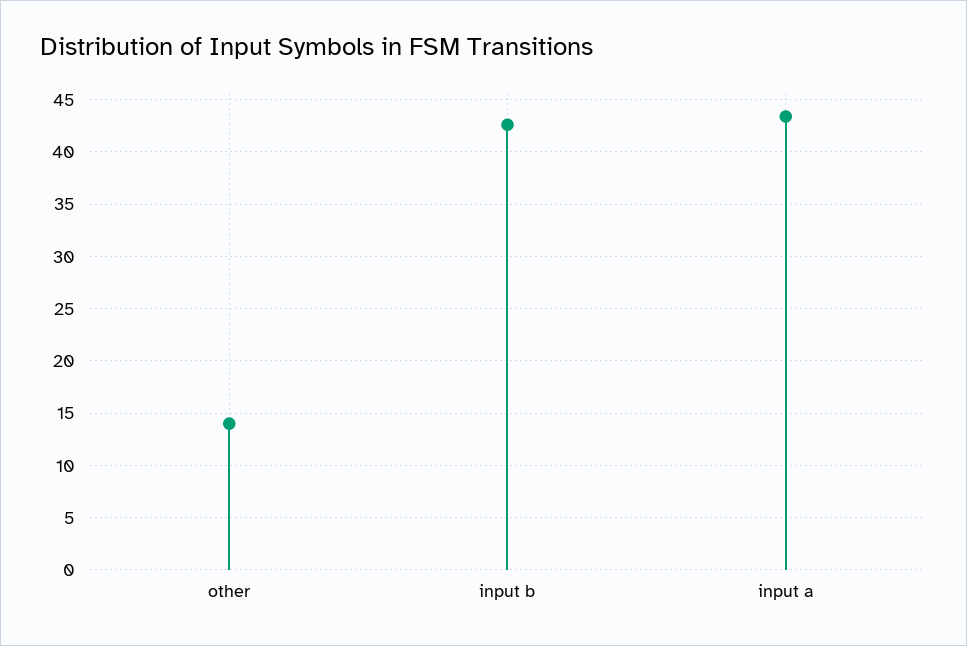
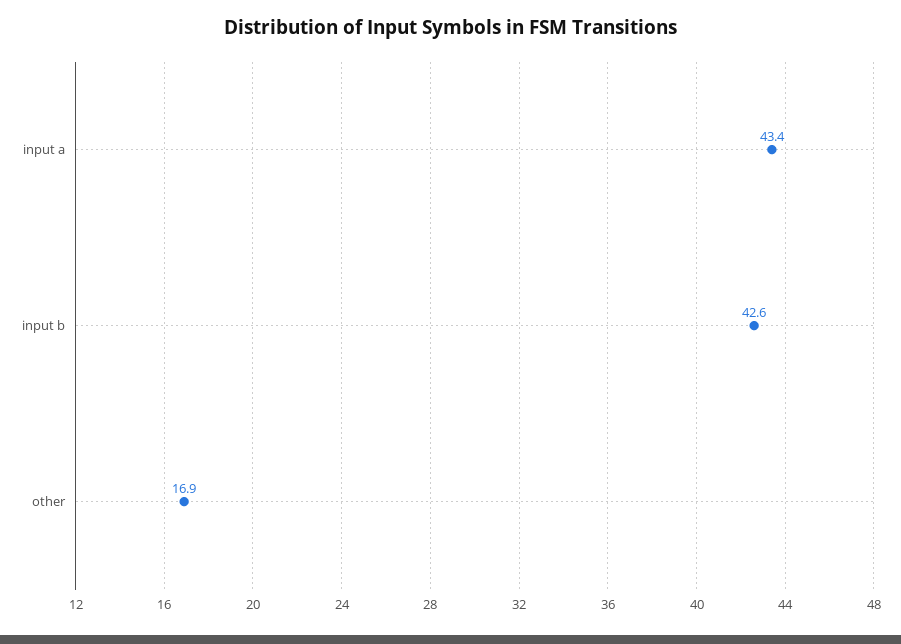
other: 14 -> 16.9

